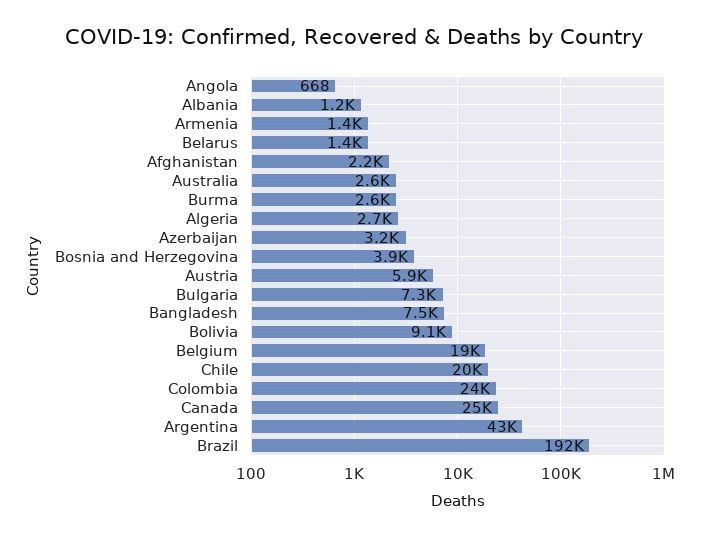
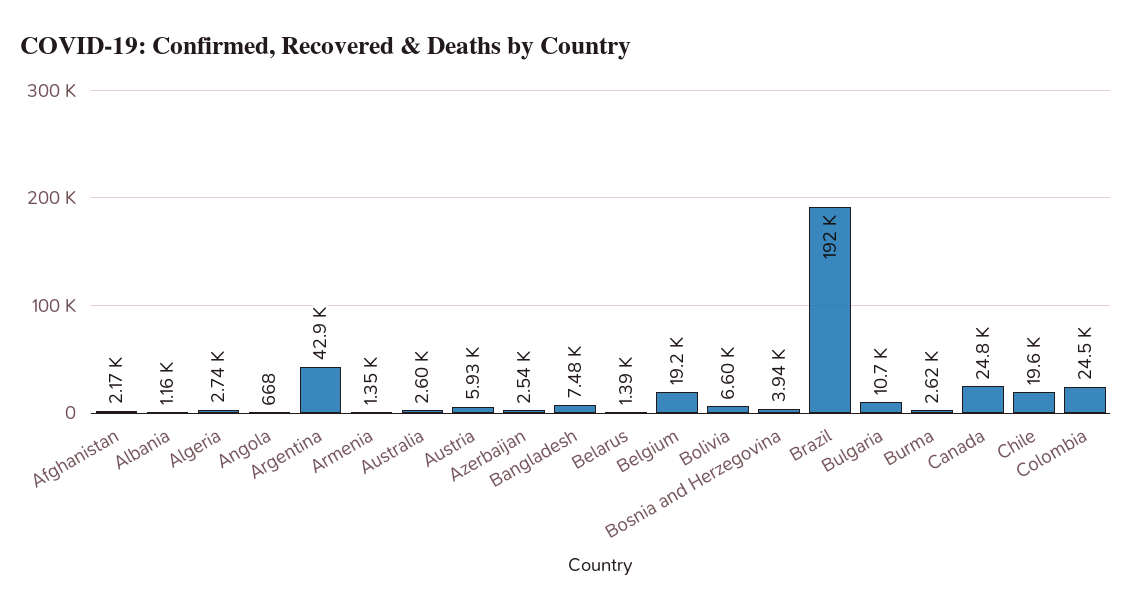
Azerbaijan: 3200 -> 2540
Bulgaria: 7300 -> 10700
Bolivia: 9100 -> 6600

